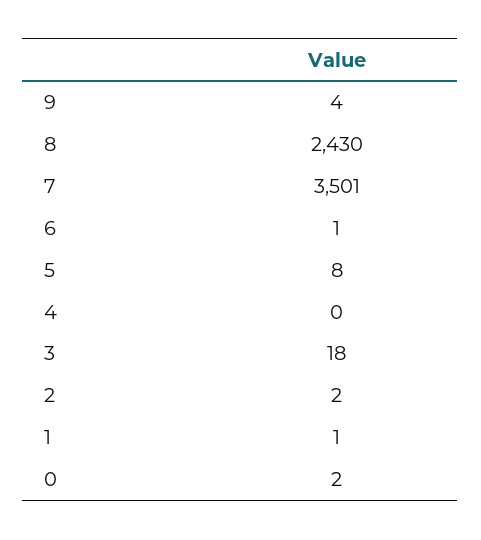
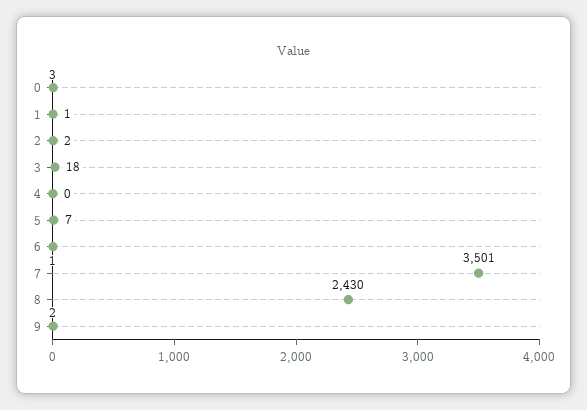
9: 4 -> 2
5: 8 -> 7
0: 2 -> 3

